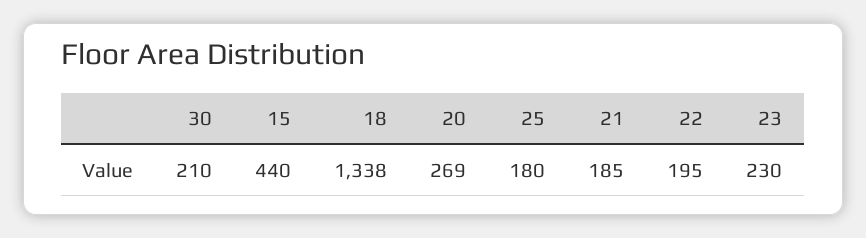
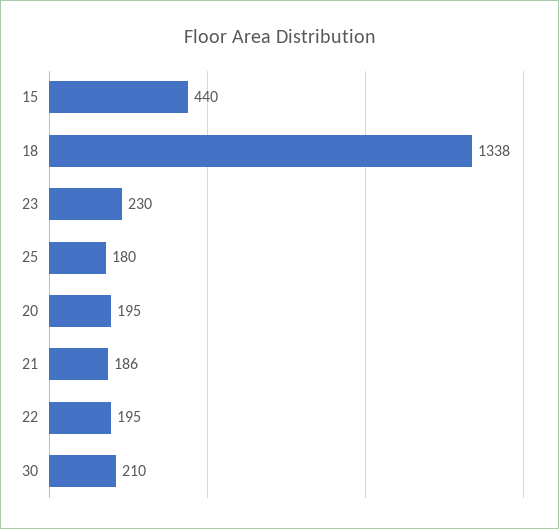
20: 269 -> 195
21: 185 -> 186

